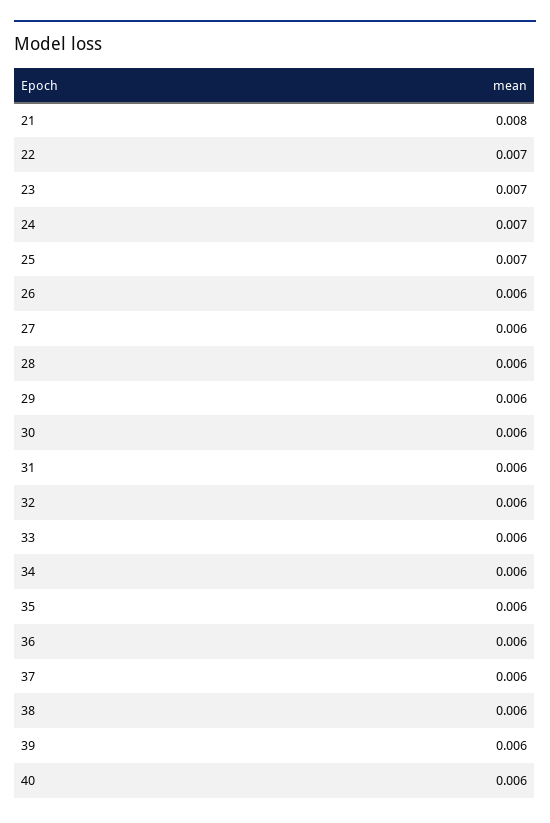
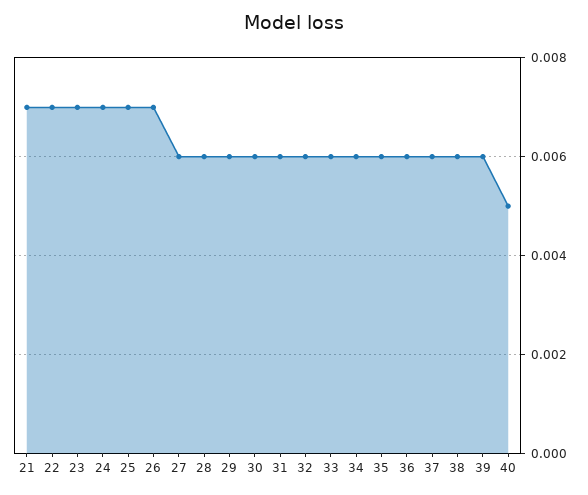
21: 0.008 -> 0.007
26: 0.006 -> 0.007
40: 0.006 -> 0.005

